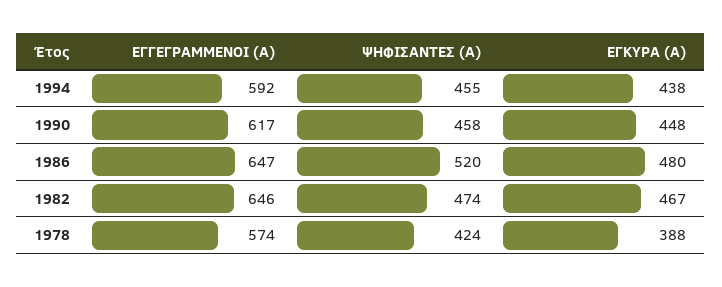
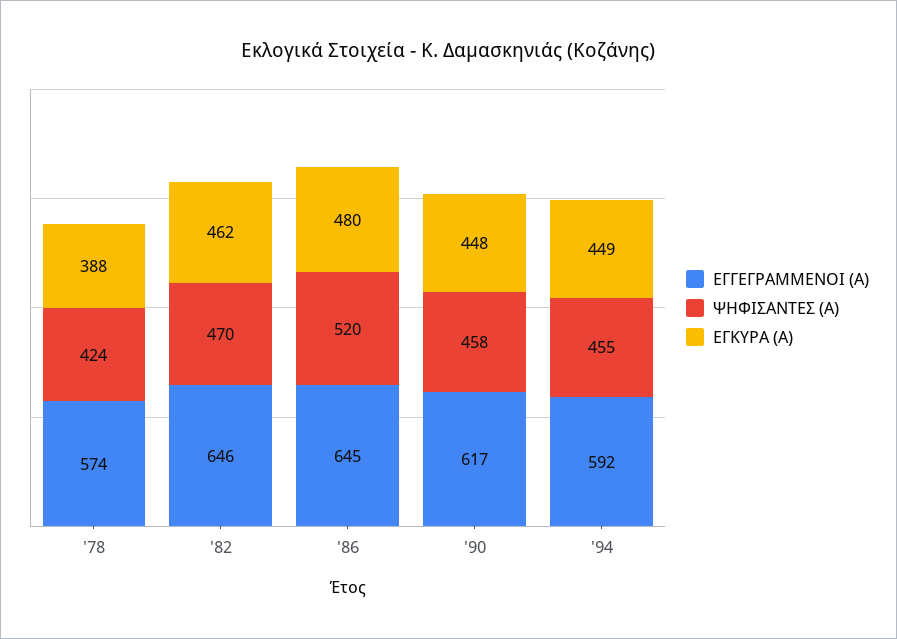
ΕΓΚΥΡΑ (Α), 1994: 438 -> 449
ΕΓΓΕΓΡΑΜΜΕΝΟΙ (Α), 1986: 647 -> 645
ΨΗΦΙΣΑΝΤΕΣ (Α), 1982: 474 -> 470
ΕΓΚΥΡΑ (Α), 1982: 467 -> 462

